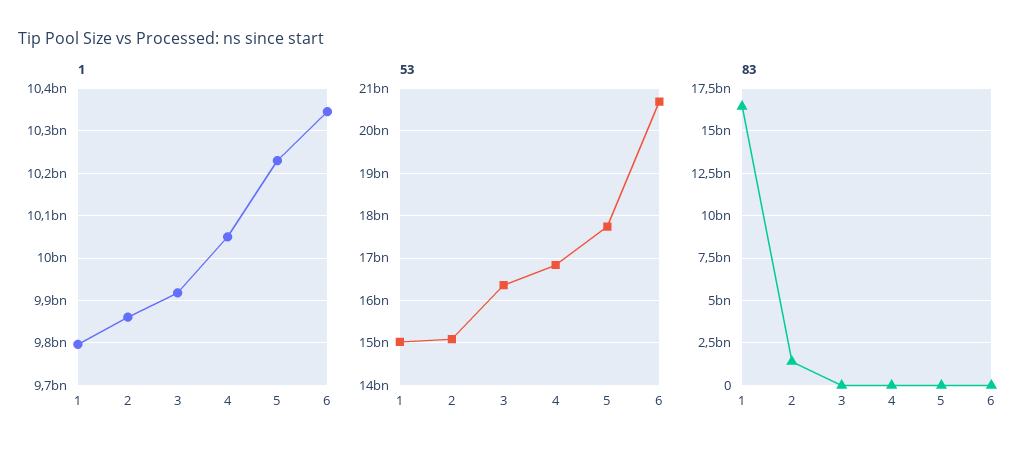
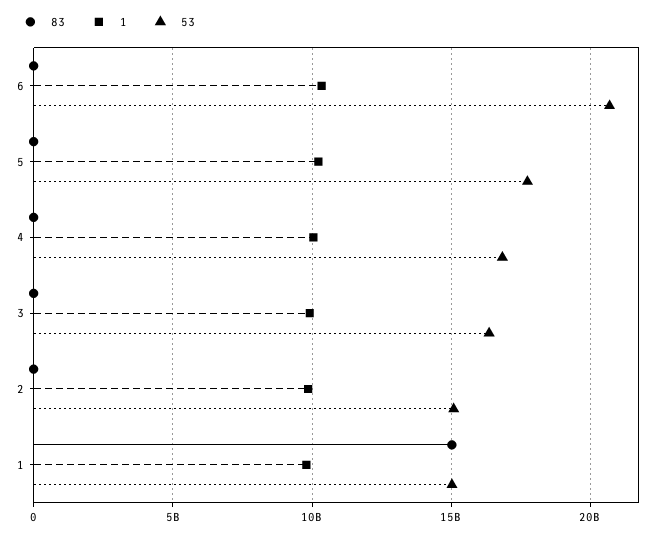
83, 1: 16500000000 -> 15000000000
83, 2: 1500000000 -> 0

